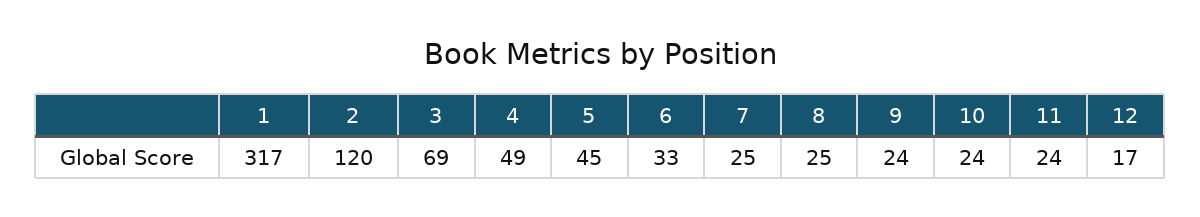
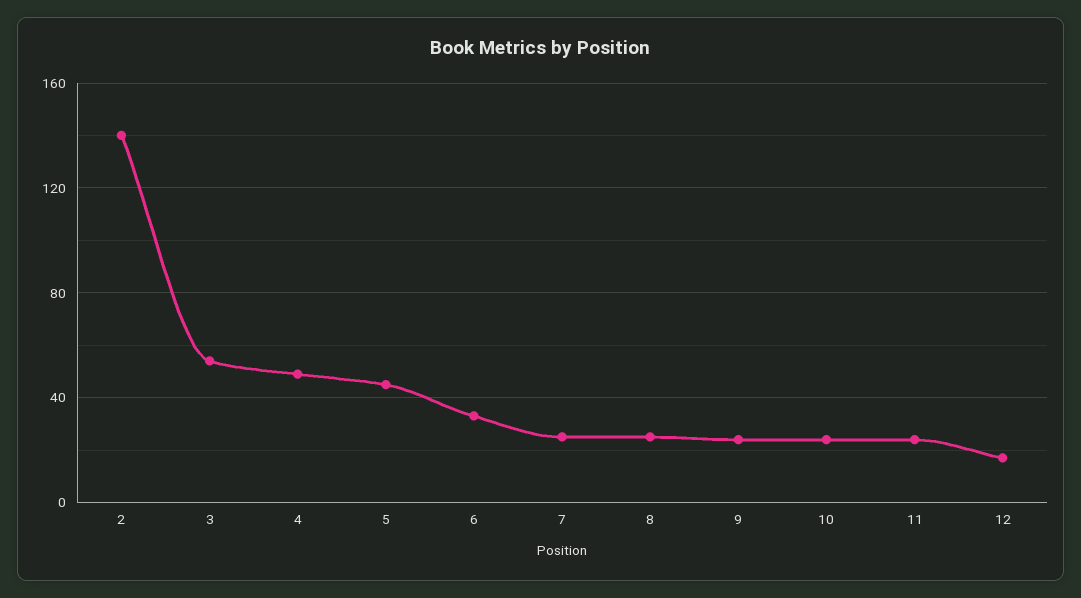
1: 317 -> none
2: 120 -> 140
3: 69 -> 55

